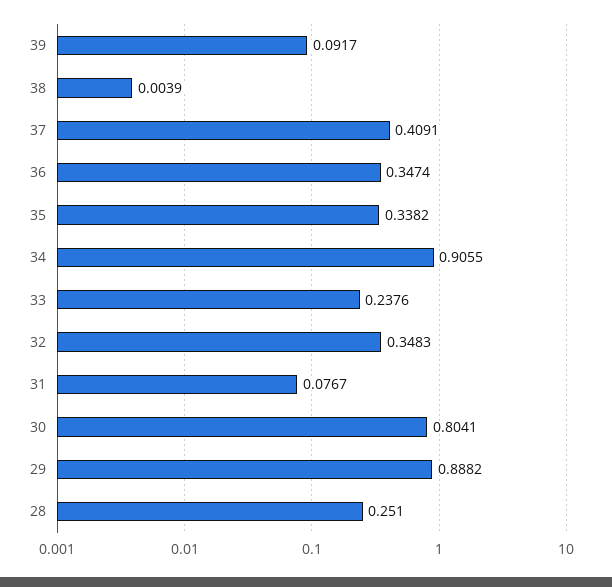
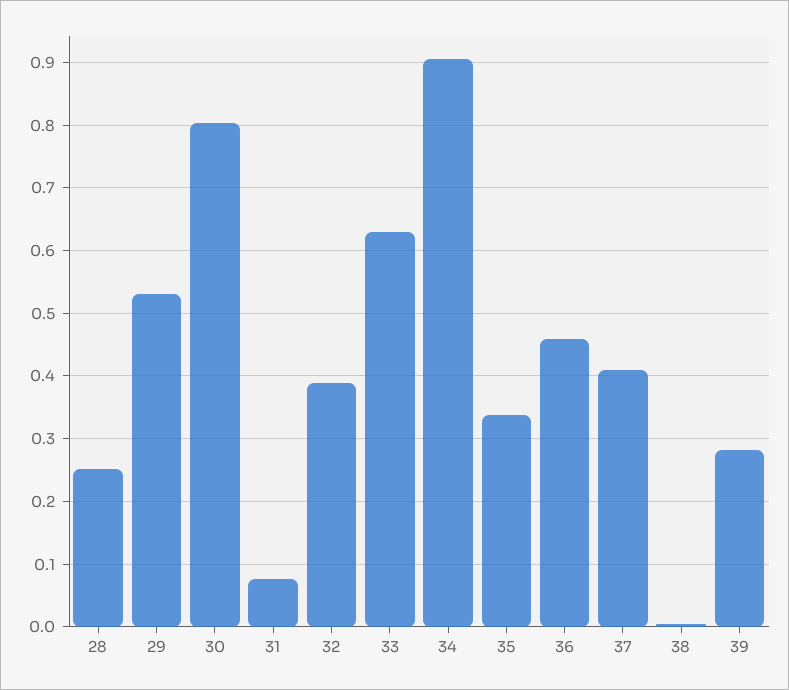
39: 0.0917 -> 0.28
36: 0.3474 -> 0.46
33: 0.2376 -> 0.63
32: 0.3483 -> 0.39
29: 0.8882 -> 0.53

